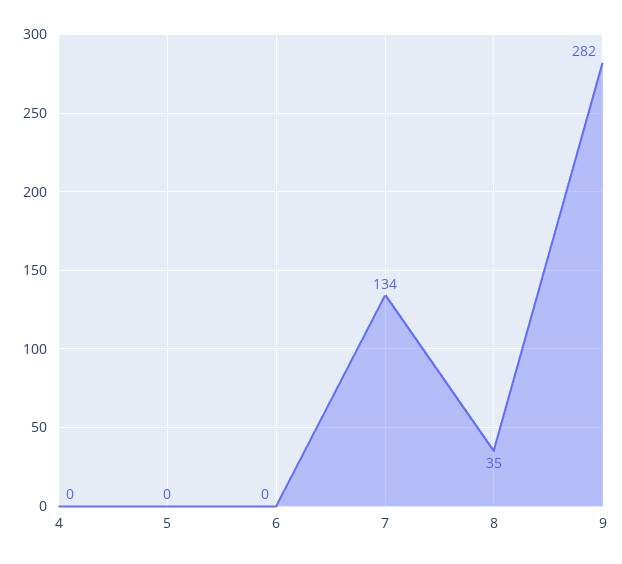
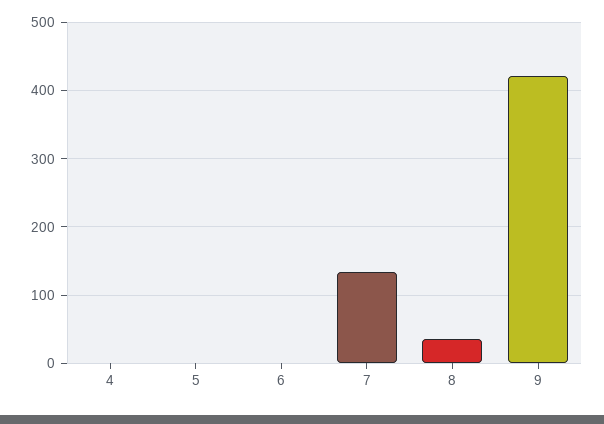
9: 282 -> 420

